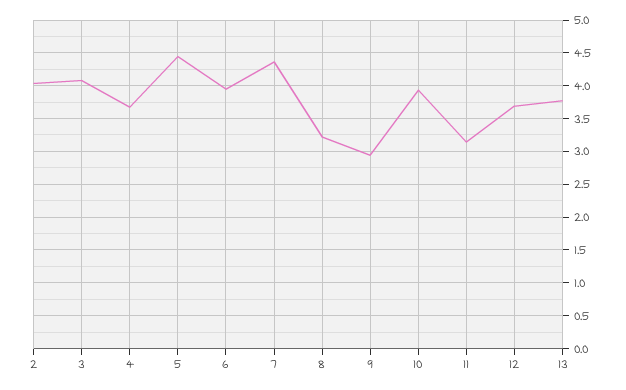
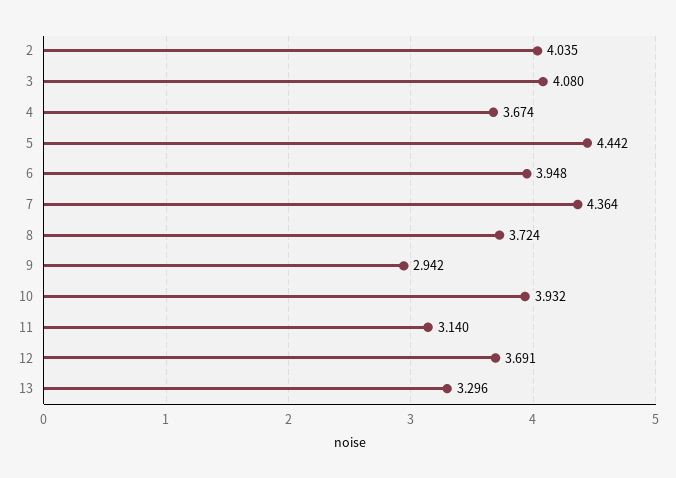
8: 3.2 -> 3.724
13: 3.8 -> 3.296

